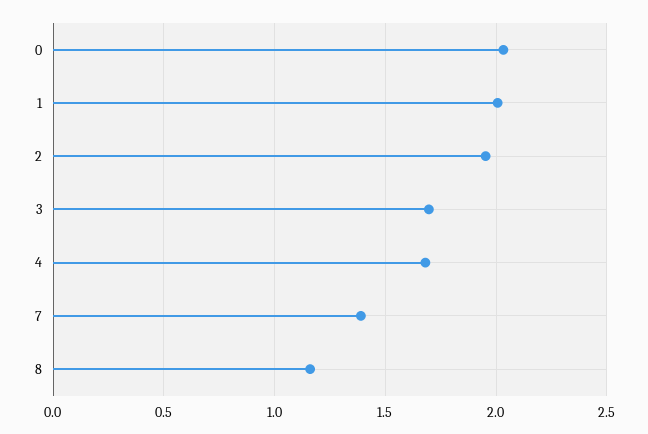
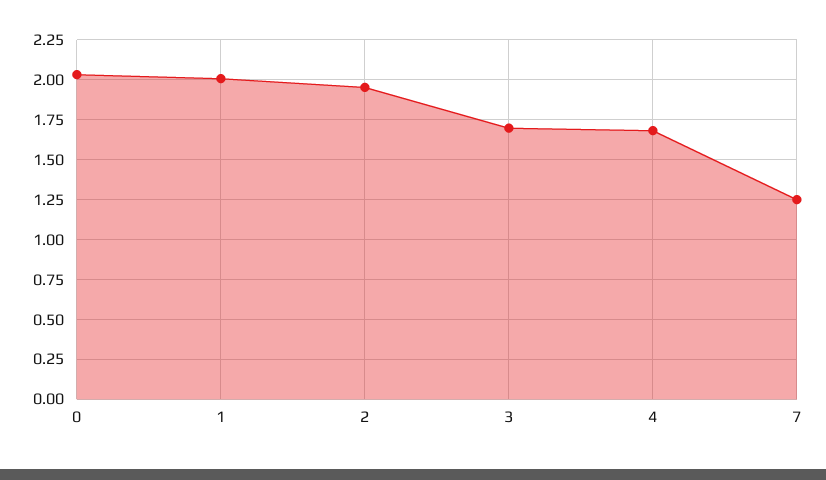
7: 1.4 -> 1.25
8: 1.15 -> none

